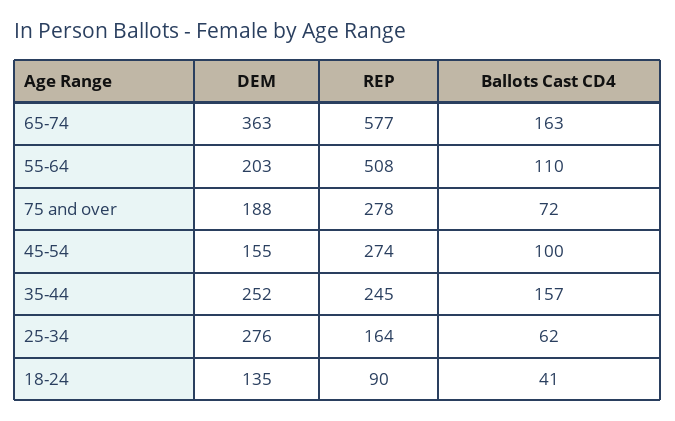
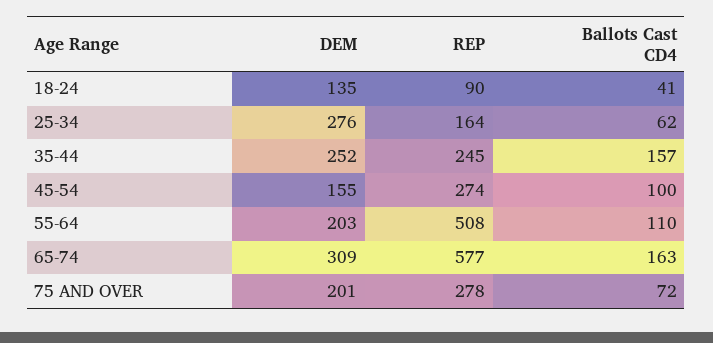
DEM, 65-74: 363 -> 309
DEM, 75 and over: 188 -> 201

